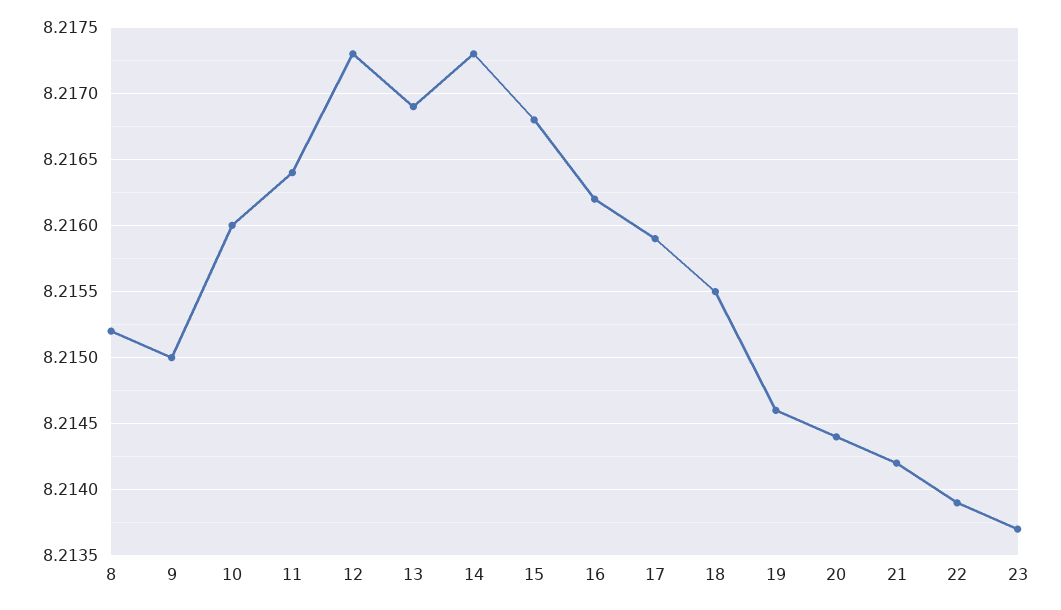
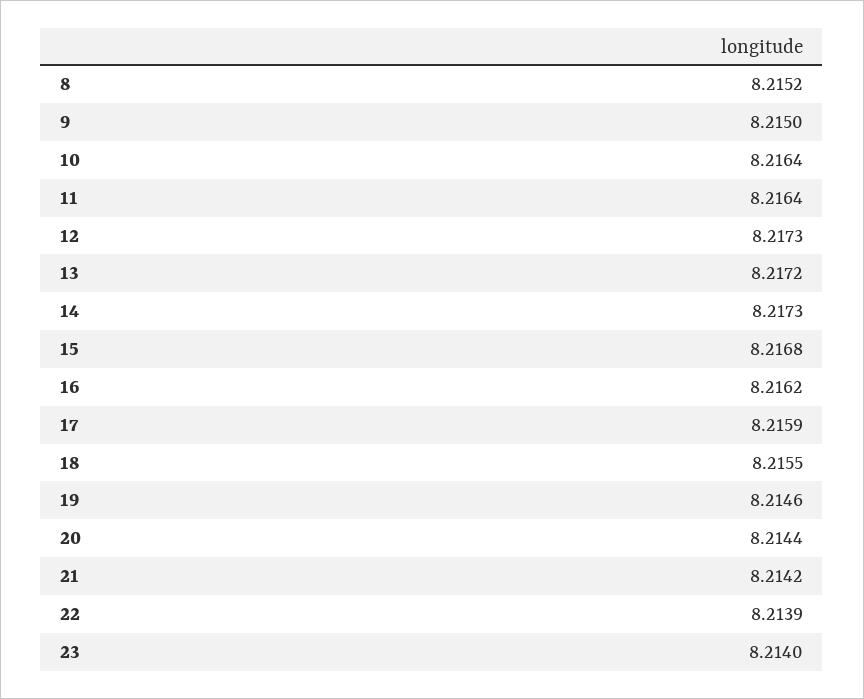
10: 8.216 -> 8.2164
13: 8.2169 -> 8.2172
23: 8.2137 -> 8.214

